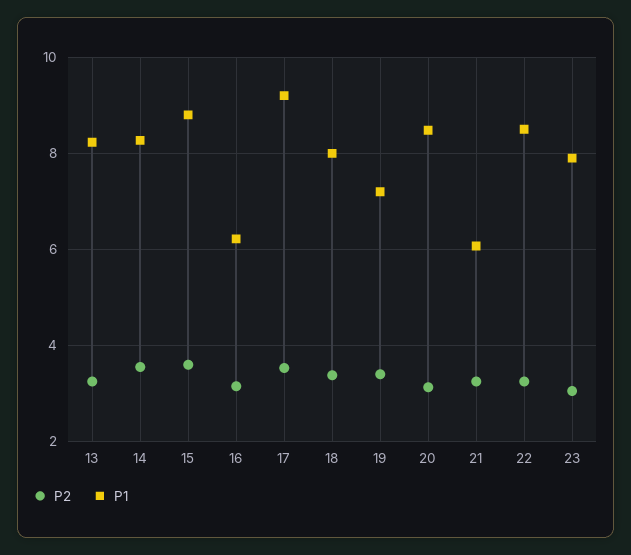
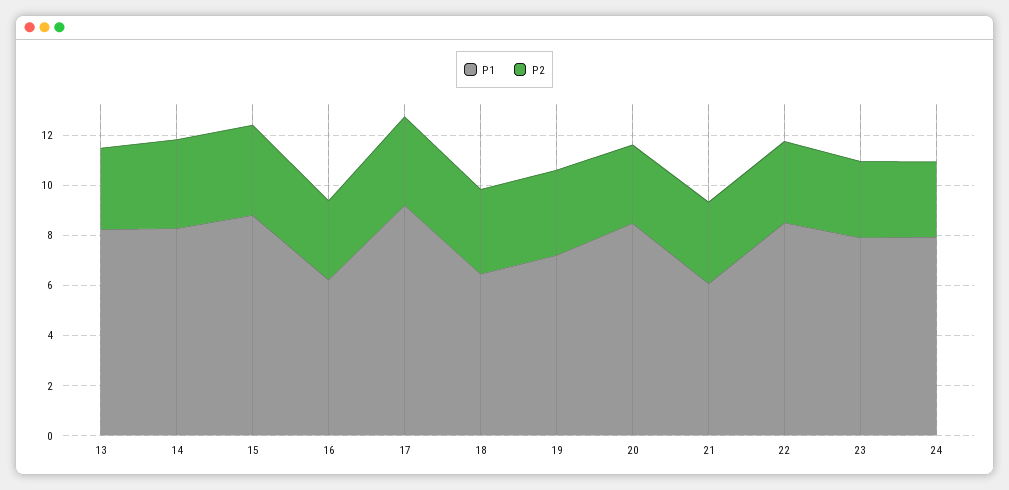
P1, 18: 8 -> 6.5
P1, 24: none -> 8
P2, 24: none -> 3

